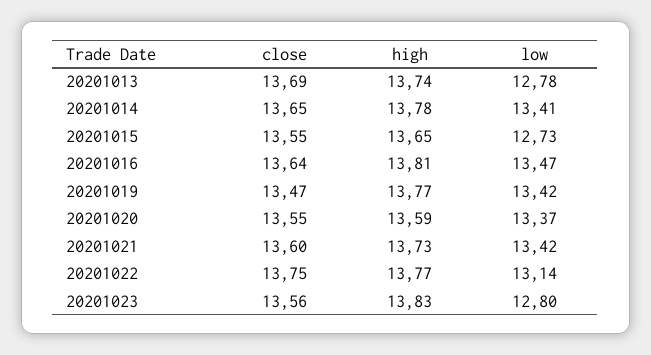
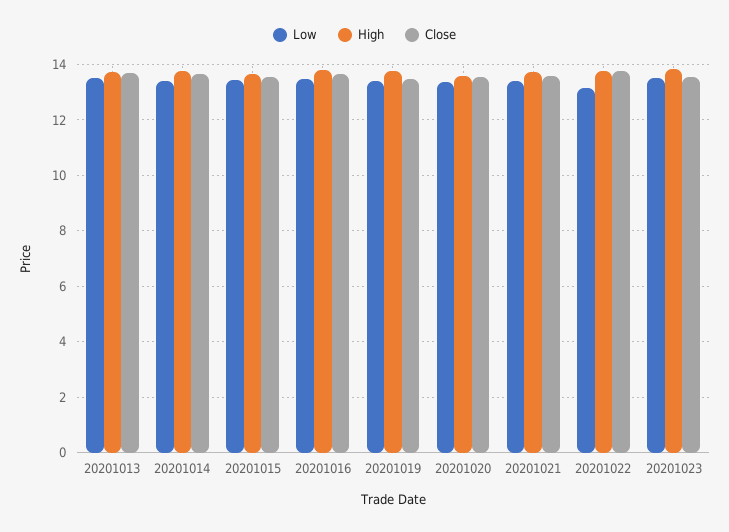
low, 20201013: 12.78 -> 13.5
low, 20201015: 12.73 -> 13.5
low, 20201023: 12.8 -> 13.5

